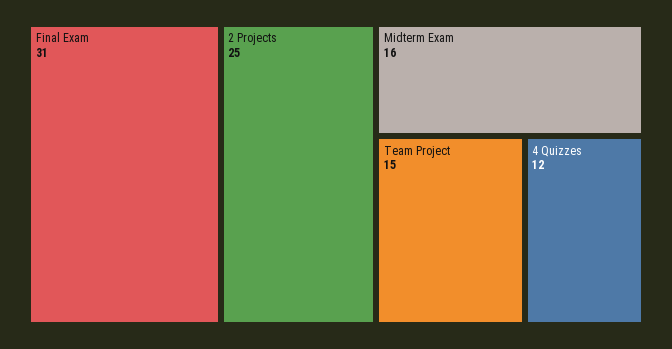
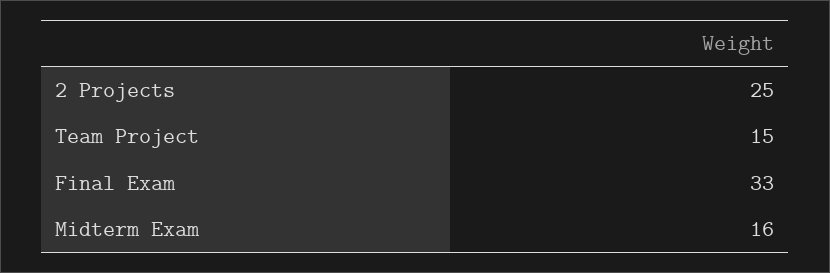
Final Exam: 31 -> 33
4 Quizzes: 12 -> none

